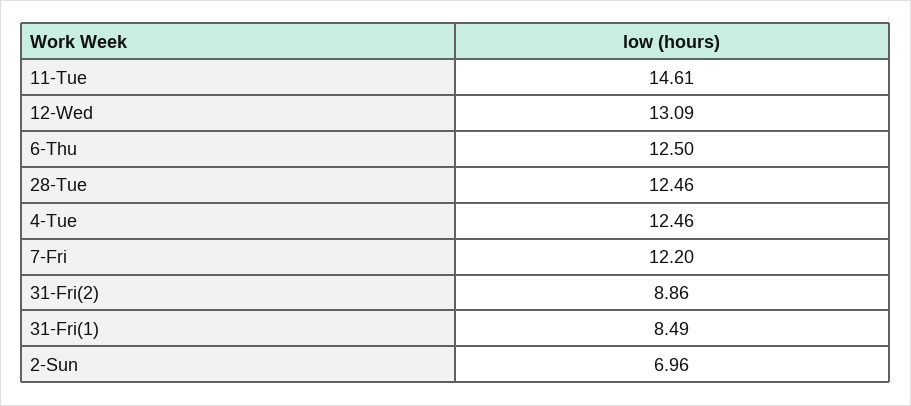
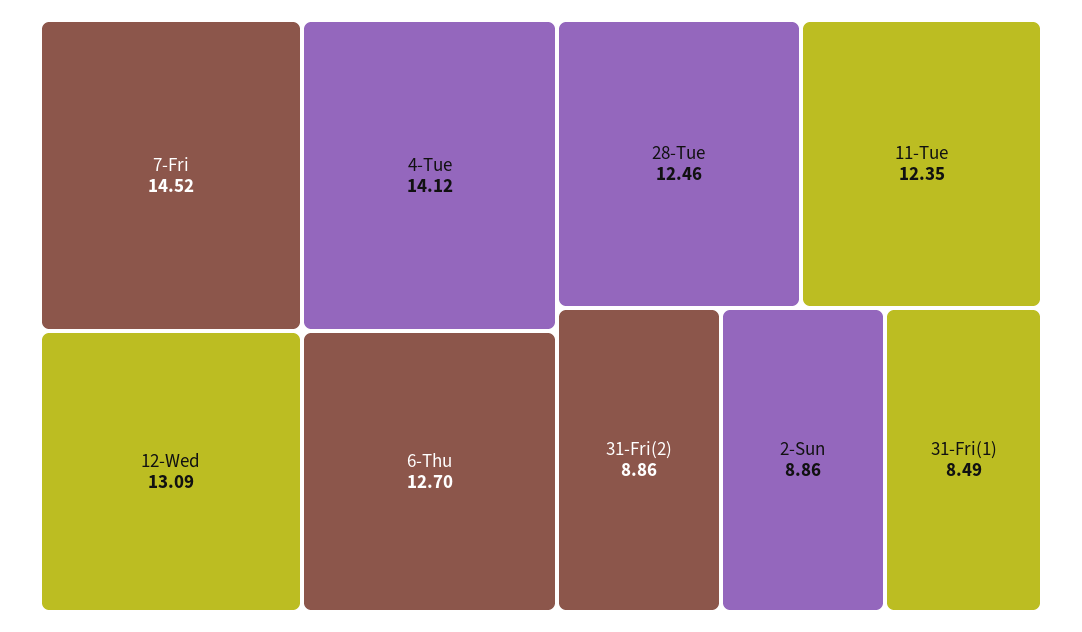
11-Tue: 14.61 -> 12.35
6-Thu: 12.5 -> 12.7
4-Tue: 12.46 -> 14.12
7-Fri: 12.2 -> 14.52
2-Sun: 6.96 -> 8.86

